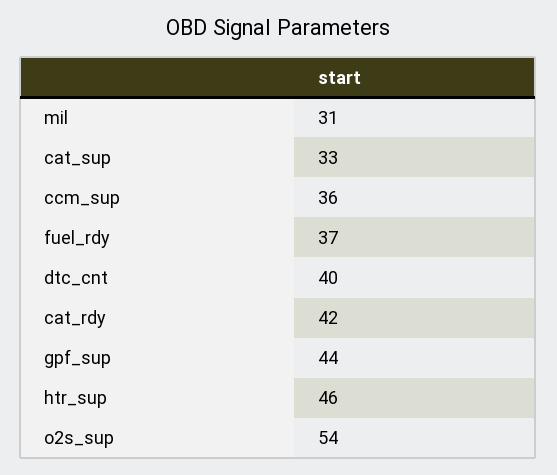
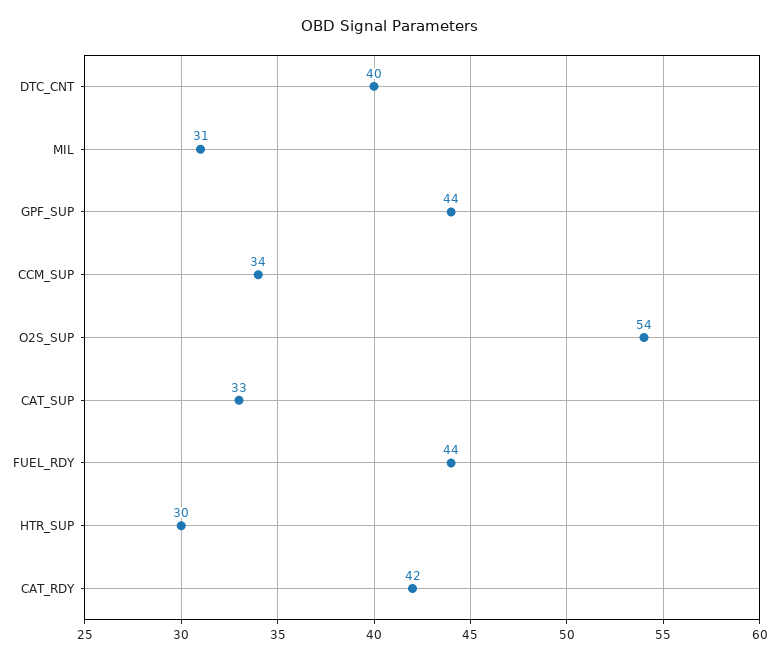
ccm_sup: 36 -> 34
fuel_rdy: 37 -> 44
htr_sup: 46 -> 30

